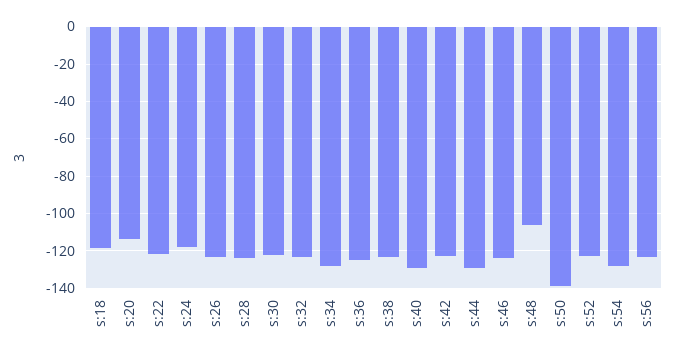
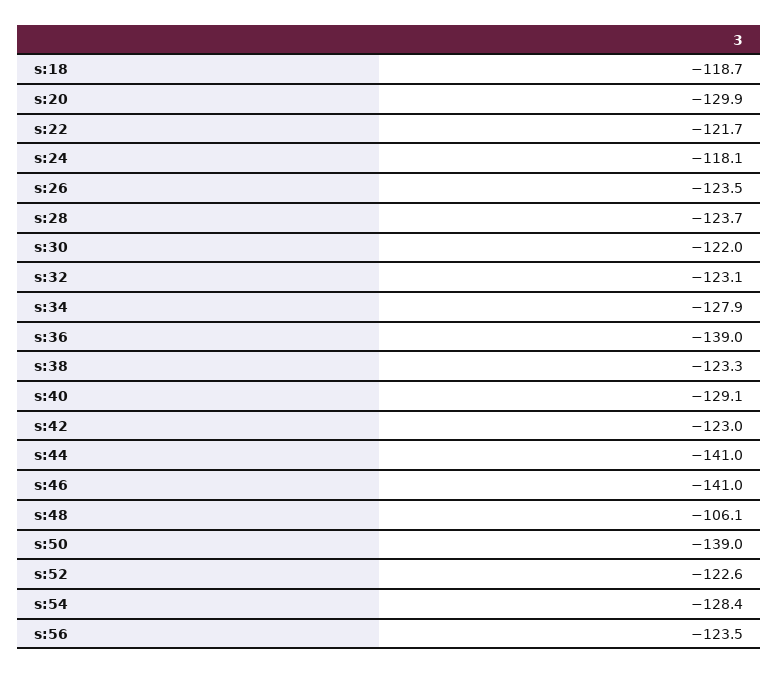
s:20: -115 -> -129.9
s:36: -125 -> -139
s:44: -130 -> -141
s:46: -125 -> -141

